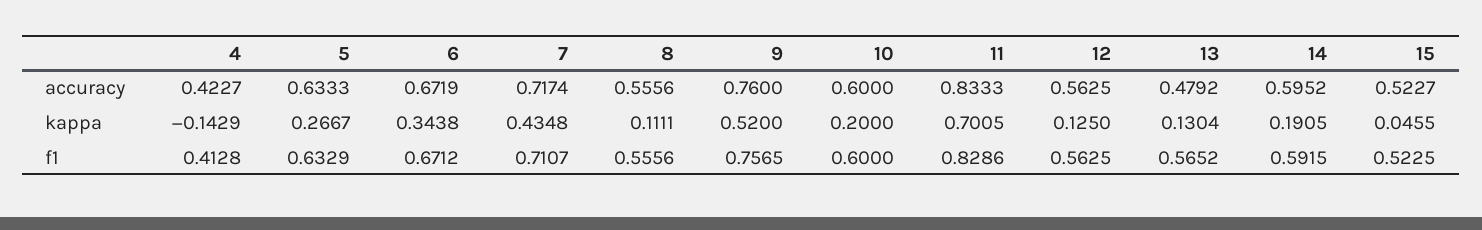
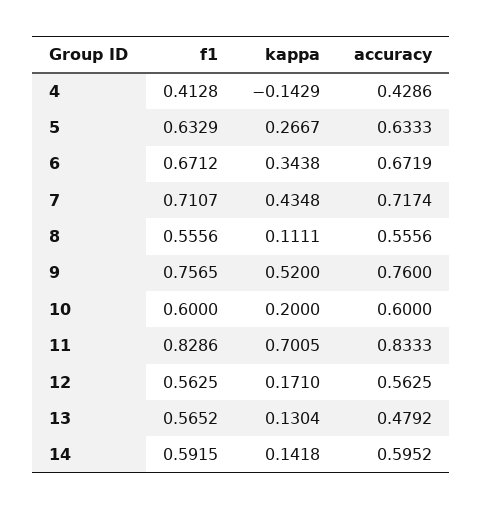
4, accuracy: 0.4227 -> 0.4286
15, accuracy: 0.5227 -> none
12, kappa: 0.125 -> 0.171
14, kappa: 0.1905 -> 0.1418
15, kappa: 0.0455 -> none
15, f1: 0.5225 -> none

